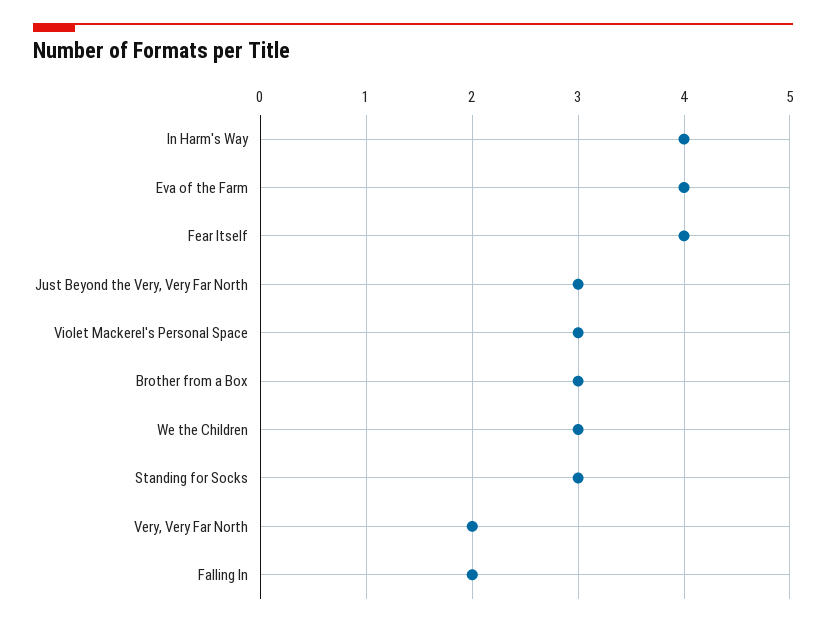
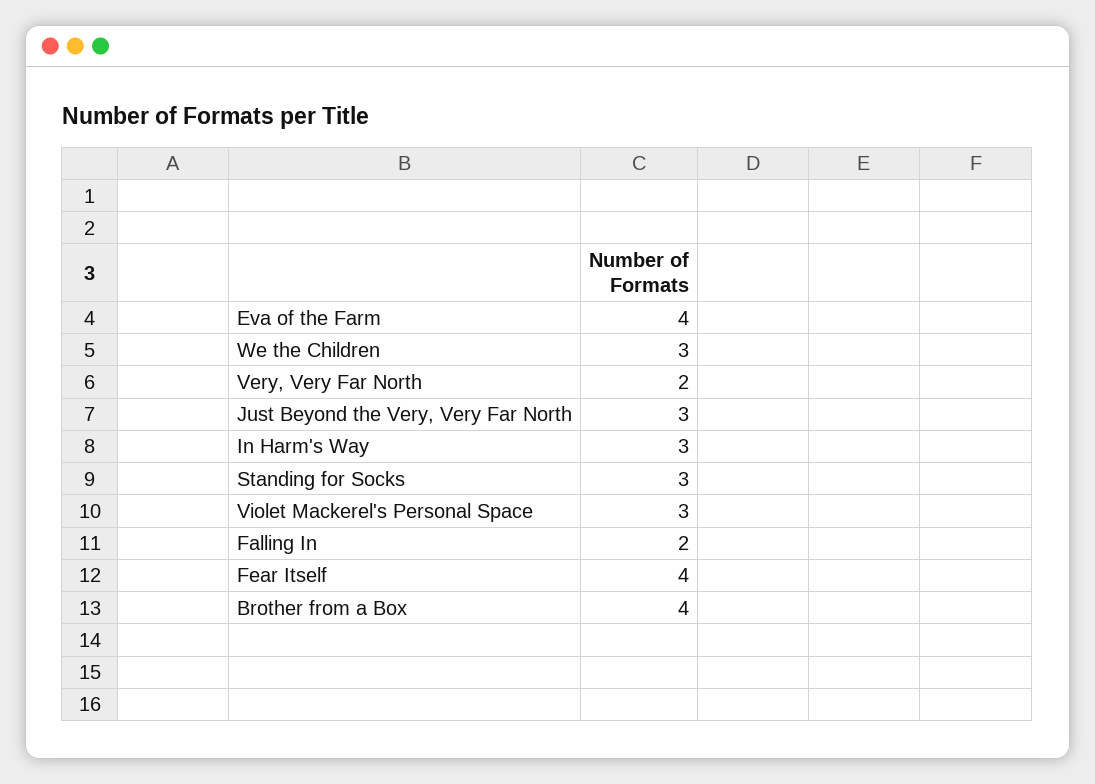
In Harm's Way: 4 -> 3
Brother from a Box: 3 -> 4

